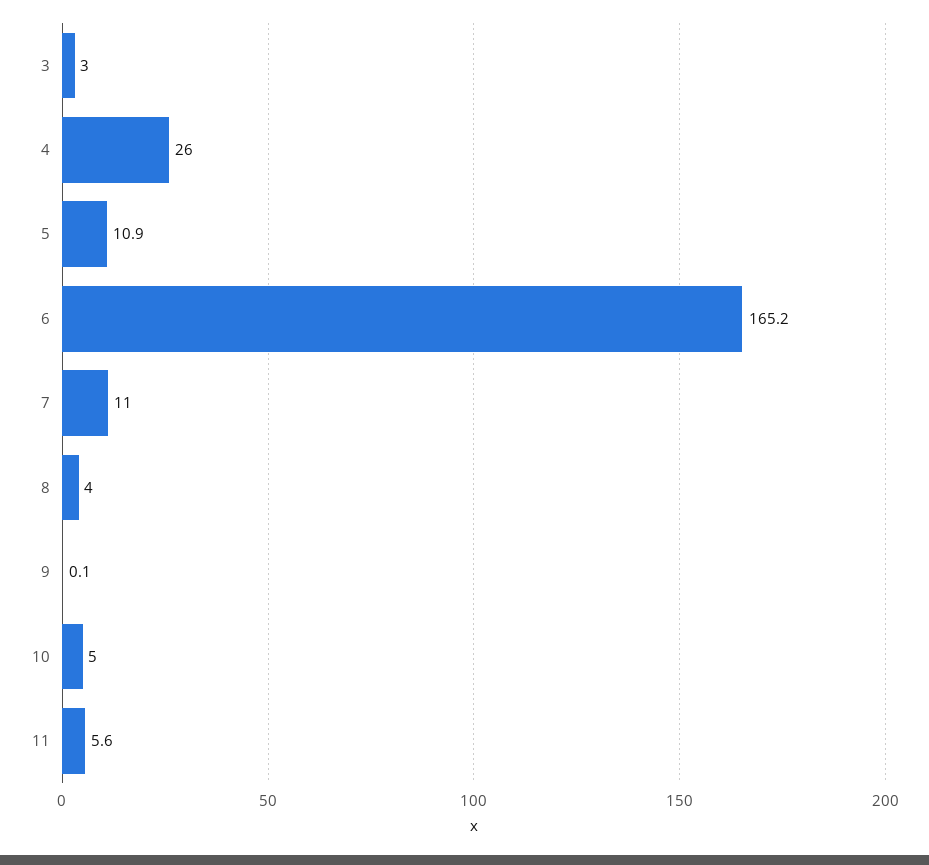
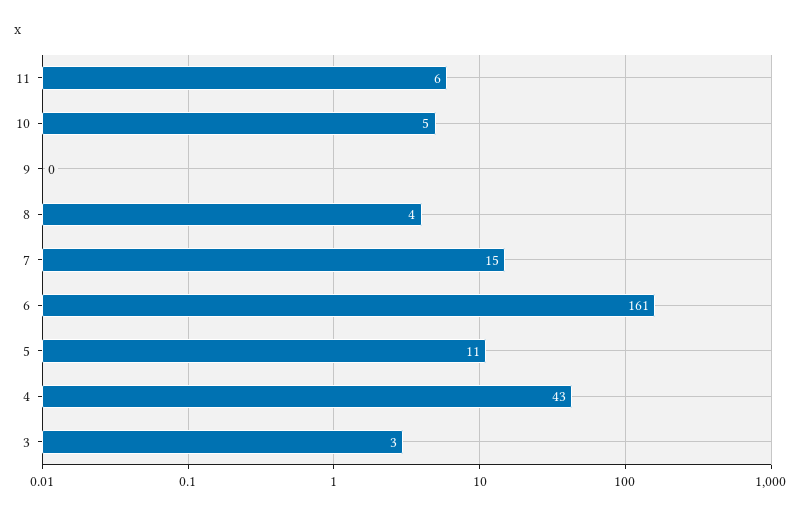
4: 26 -> 43
6: 165.2 -> 161
7: 11 -> 15

